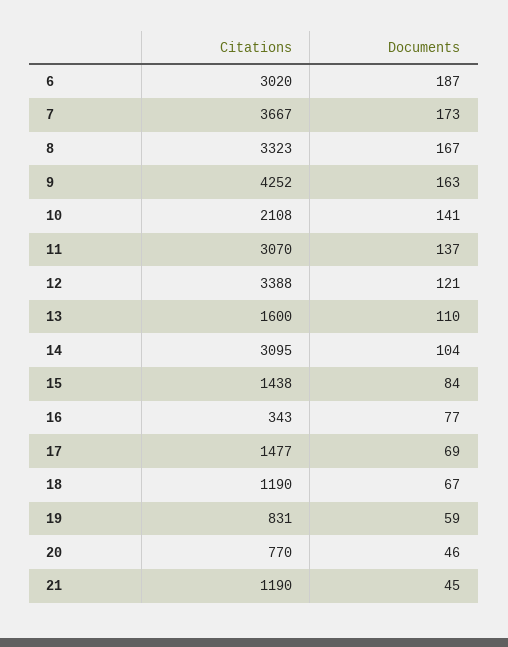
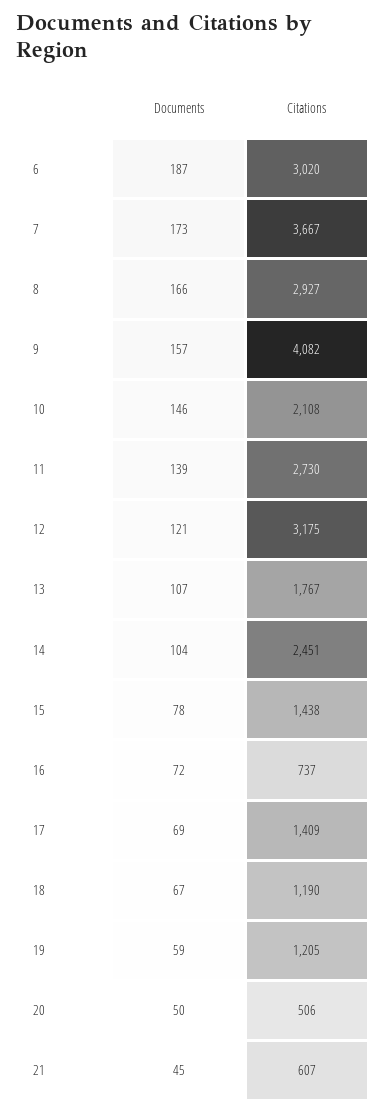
Citations, 8: 3323 -> 2927
Documents, 8: 167 -> 166
Citations, 9: 4252 -> 4082
Documents, 9: 163 -> 157
Documents, 10: 141 -> 146
Citations, 11: 3070 -> 2730
Documents, 11: 137 -> 139
Citations, 12: 3388 -> 3175
Citations, 13: 1600 -> 1767
Documents, 13: 110 -> 107
Citations, 14: 3095 -> 2451
Documents, 15: 84 -> 78
Citations, 16: 343 -> 737
Documents, 16: 77 -> 72
Citations, 17: 1477 -> 1409
Citations, 19: 831 -> 1205
Citations, 20: 770 -> 506
Documents, 20: 46 -> 50
Citations, 21: 1190 -> 607

